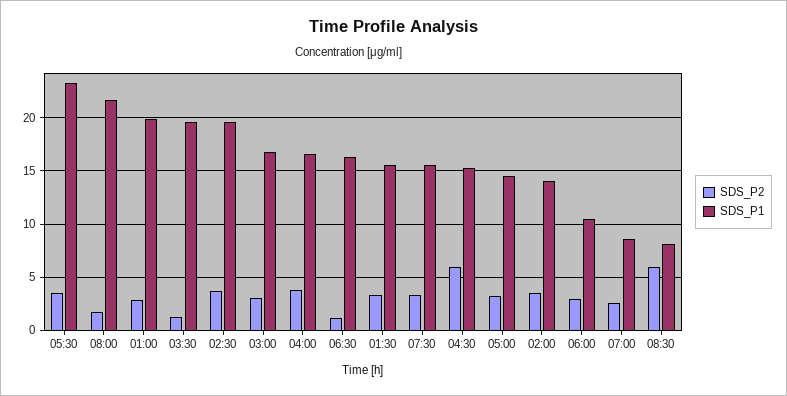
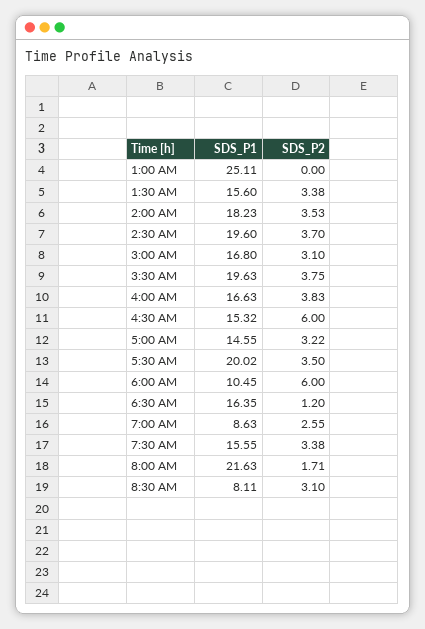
SDS_P1, 05:30: 23 -> 20.02
SDS_P2, 01:00: 3 -> 0
SDS_P1, 01:00: 20 -> 25.11
SDS_P2, 03:30: 1 -> 3.75
SDS_P1, 02:00: 14 -> 18.23
SDS_P2, 06:00: 3 -> 6
SDS_P2, 08:30: 6 -> 3.1

